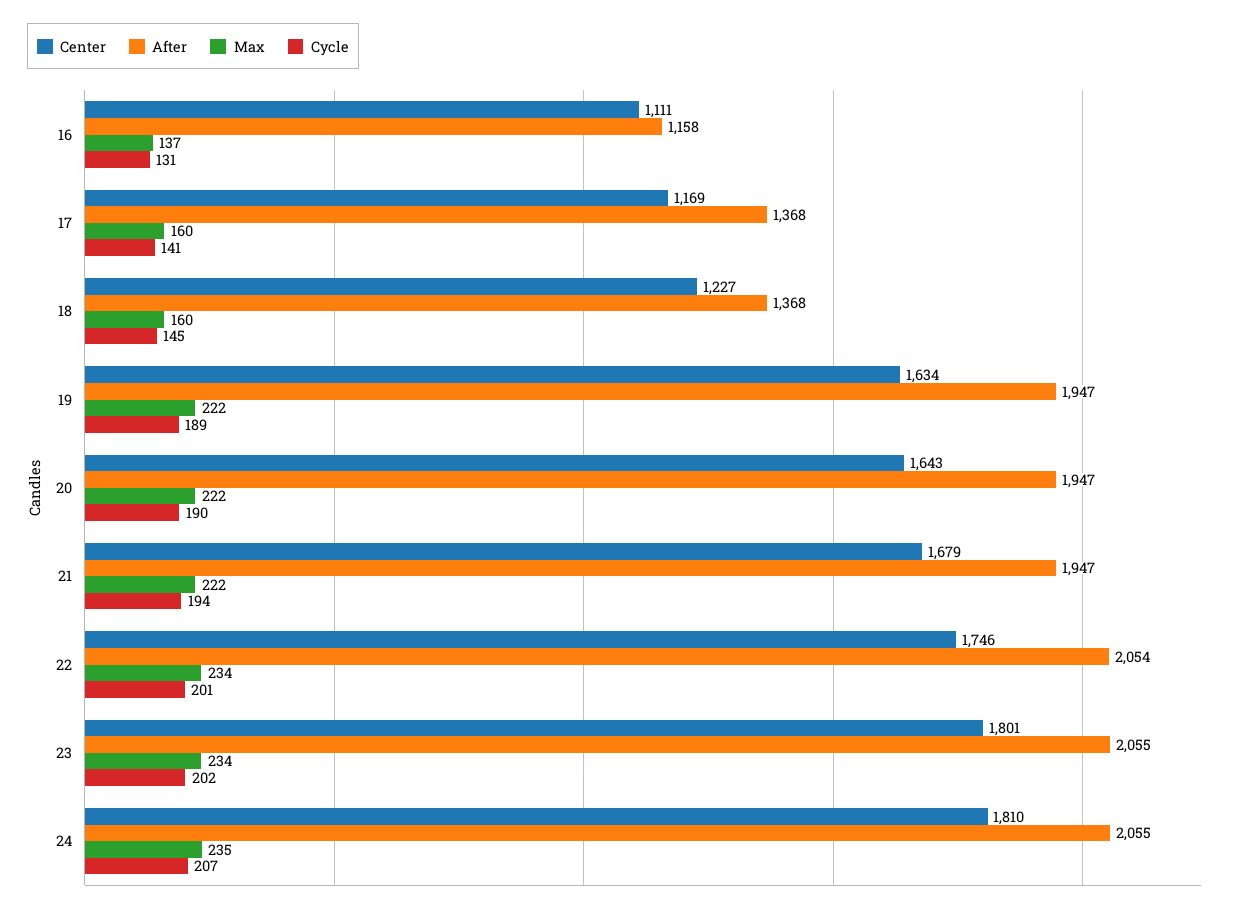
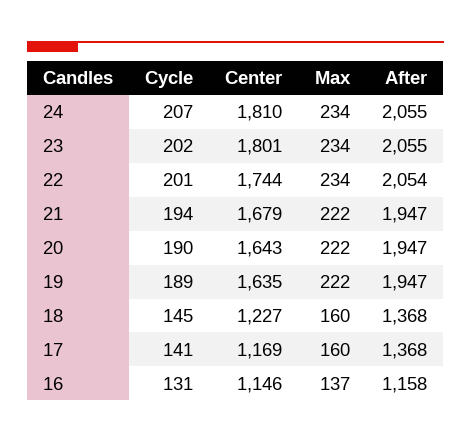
Center, 16: 1111 -> 1146
Center, 19: 1634 -> 1635
Center, 22: 1746 -> 1744
Max, 24: 235 -> 234

